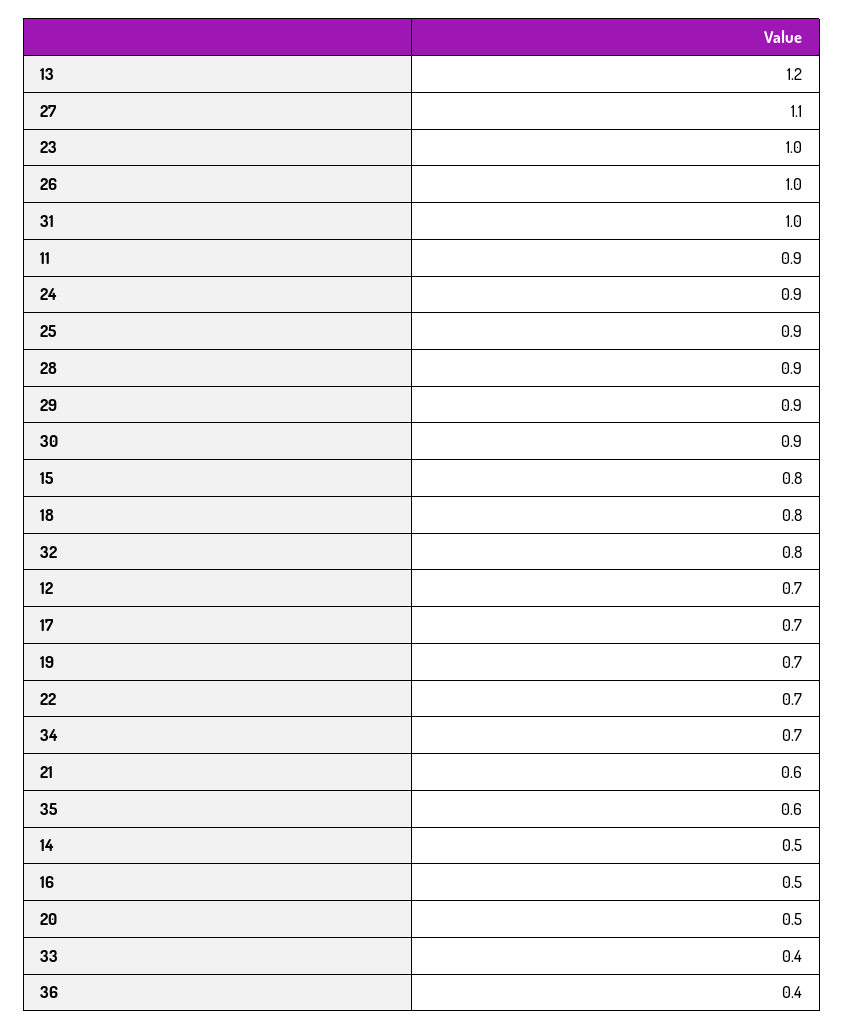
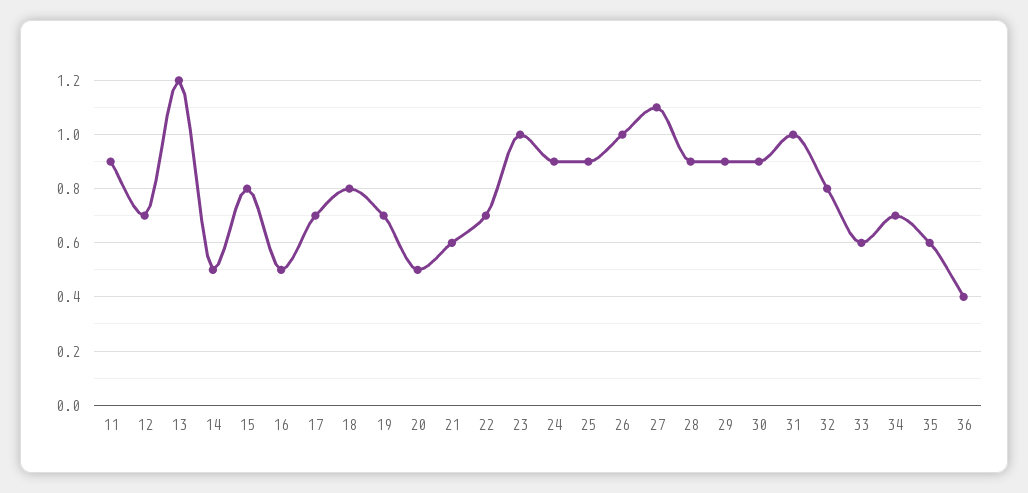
33: 0.4 -> 0.6

